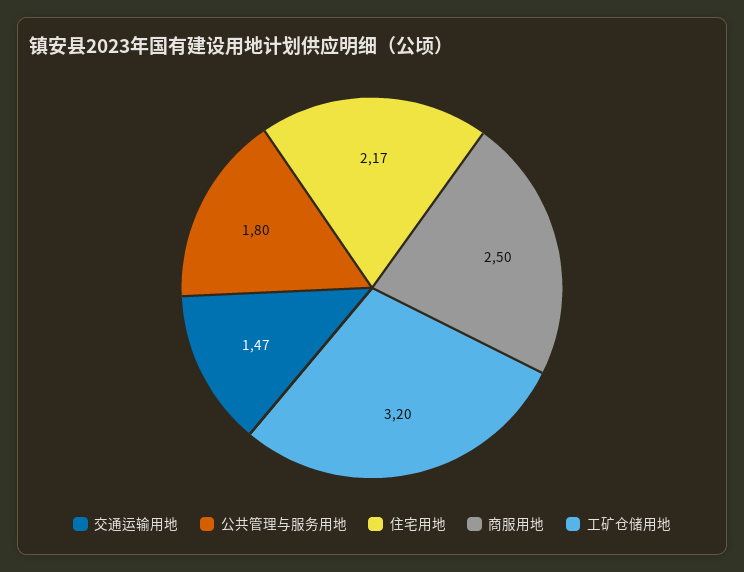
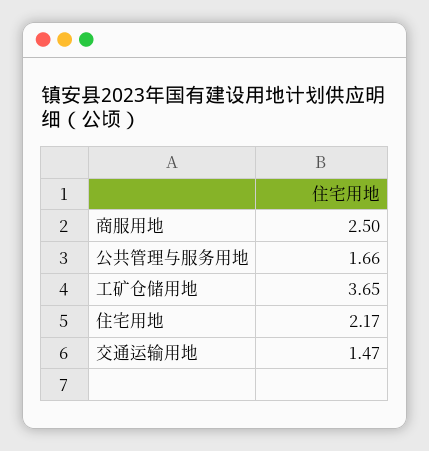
公共管理与服务用地: 1.8 -> 1.66
工矿仓储用地: 3.2 -> 3.65

